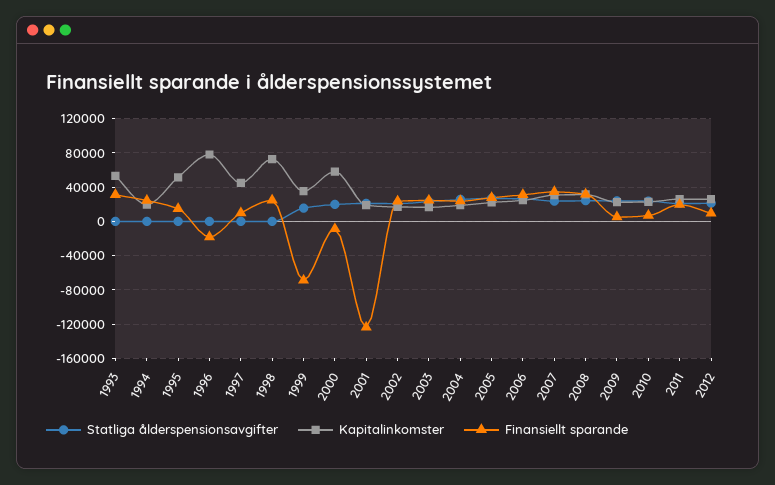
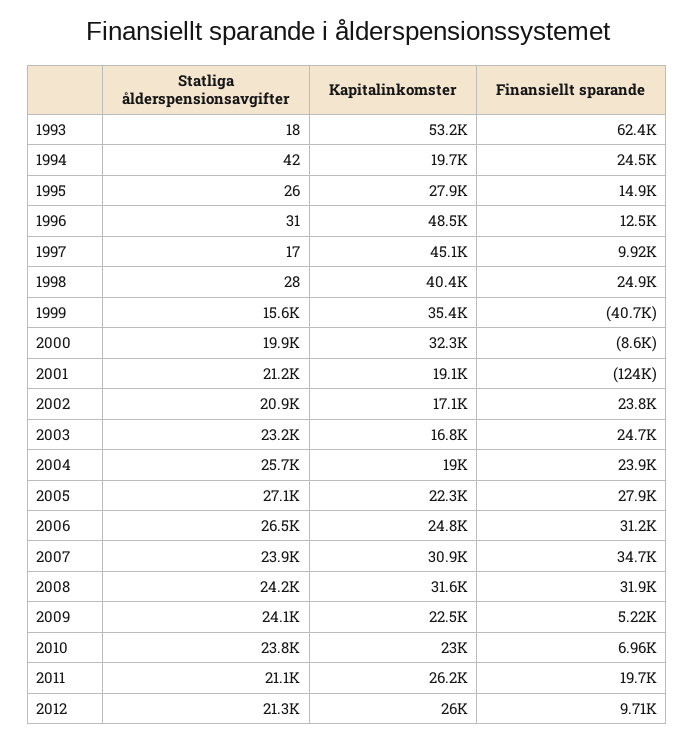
Finansiellt sparande, 1993: 30000 -> 62400
Kapitalinkomster, 1995: 50000 -> 27900
Kapitalinkomster, 1996: 80000 -> 48500
Finansiellt sparande, 1996: -20000 -> 12500
Kapitalinkomster, 1998: 70000 -> 40400
Finansiellt sparande, 1999: -70000 -> -40700
Kapitalinkomster, 2000: 60000 -> 32300

